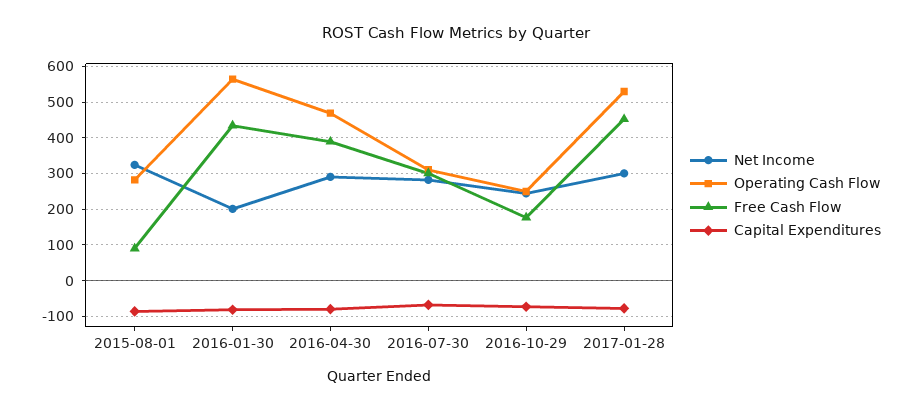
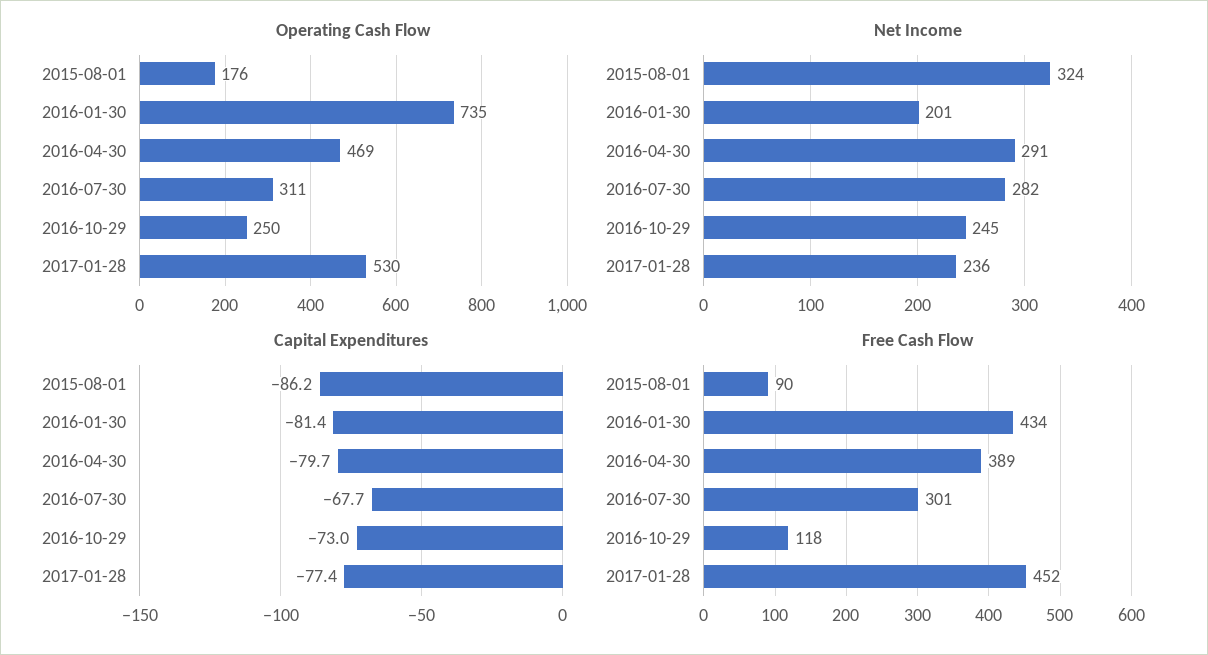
Operating Cash Flow, 2015-08-01: 280 -> 176
Operating Cash Flow, 2016-01-30: 560 -> 735
Free Cash Flow, 2016-10-29: 180 -> 118
Net Income, 2017-01-28: 300 -> 236

